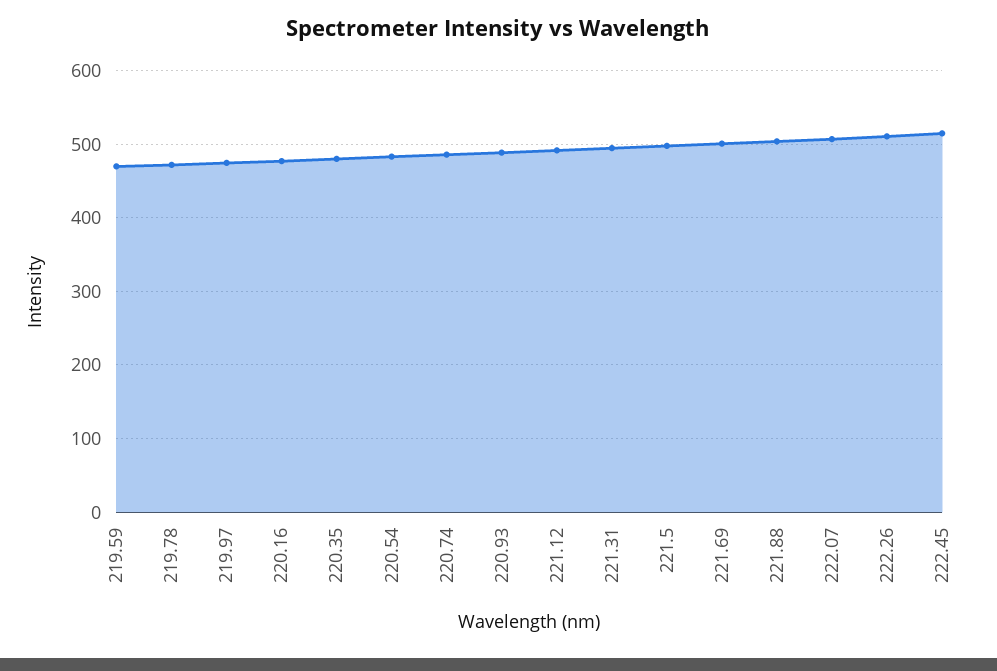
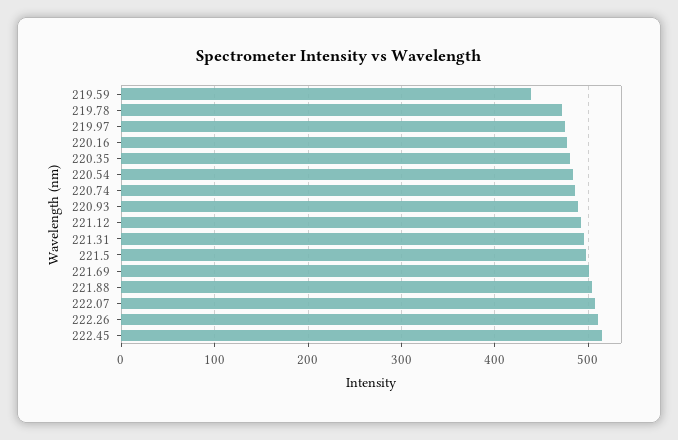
219.59: 470 -> 440

